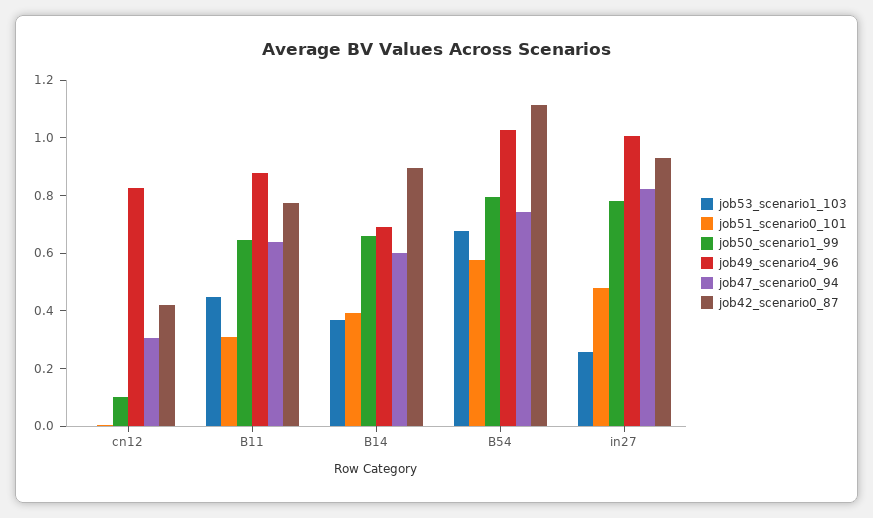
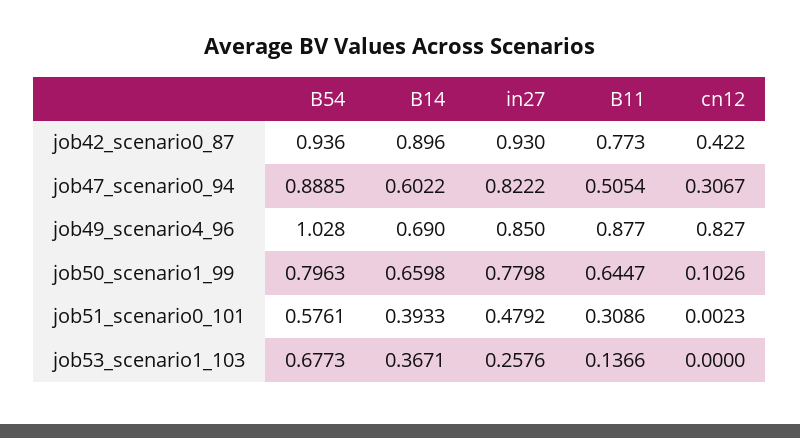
job53_scenario1_103, B11: 0.45 -> 0.1366
job47_scenario0_94, B11: 0.65 -> 0.5054
job47_scenario0_94, B54: 0.75 -> 0.8885
job42_scenario0_87, B54: 1.1 -> 0.936
job49_scenario4_96, in27: 1 -> 0.85

